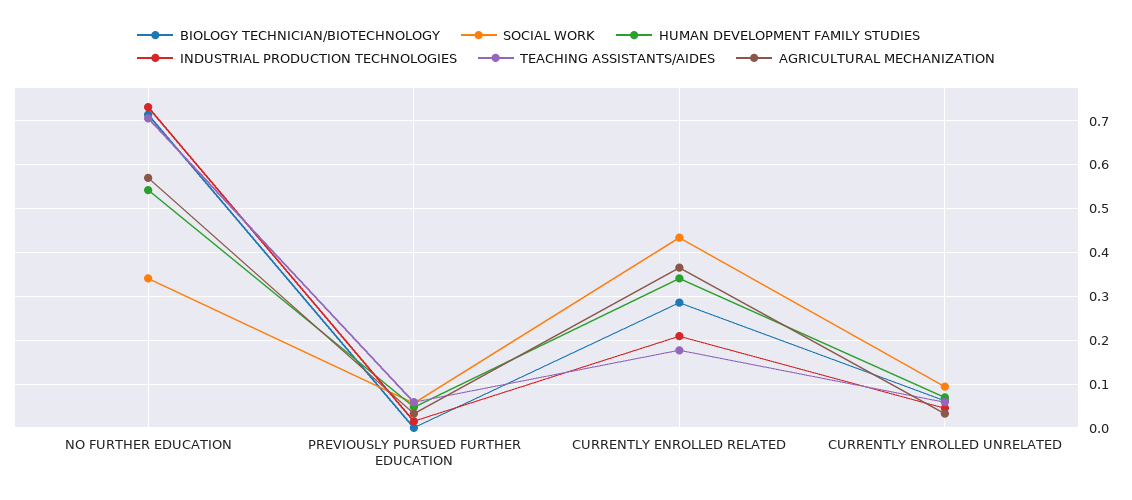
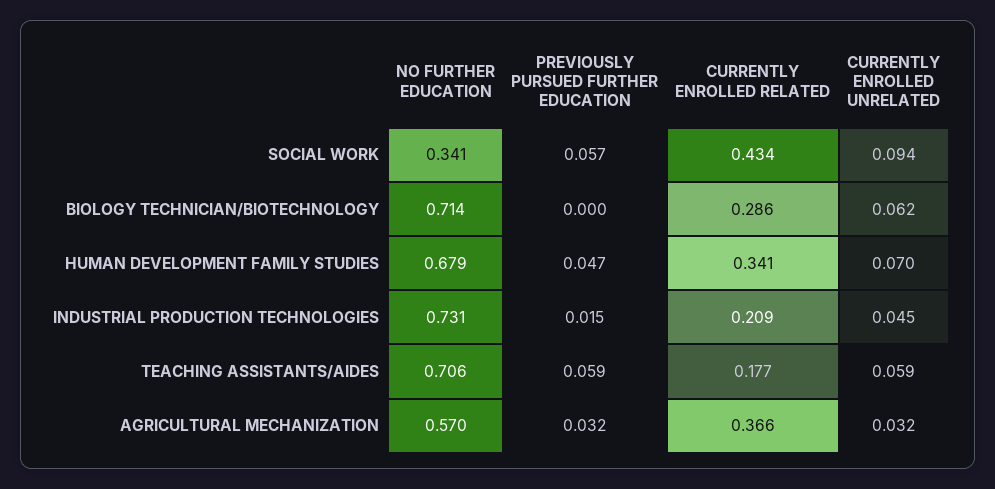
HUMAN DEVELOPMENT FAMILY STUDIES, NO FURTHER EDUCATION: 0.54 -> 0.679

